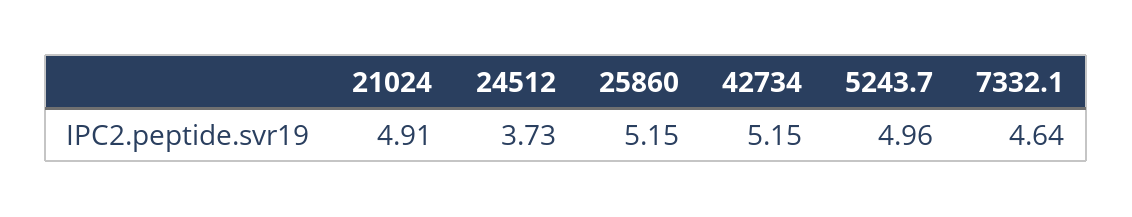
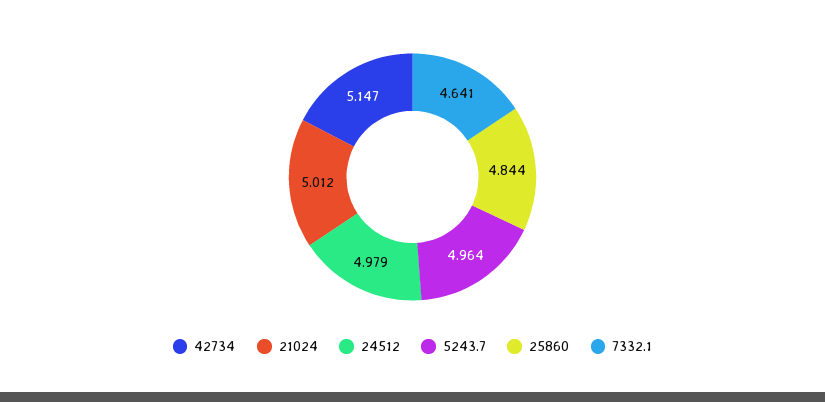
21024: 4.91 -> 5.012
24512: 3.73 -> 4.979
25860: 5.15 -> 4.844

